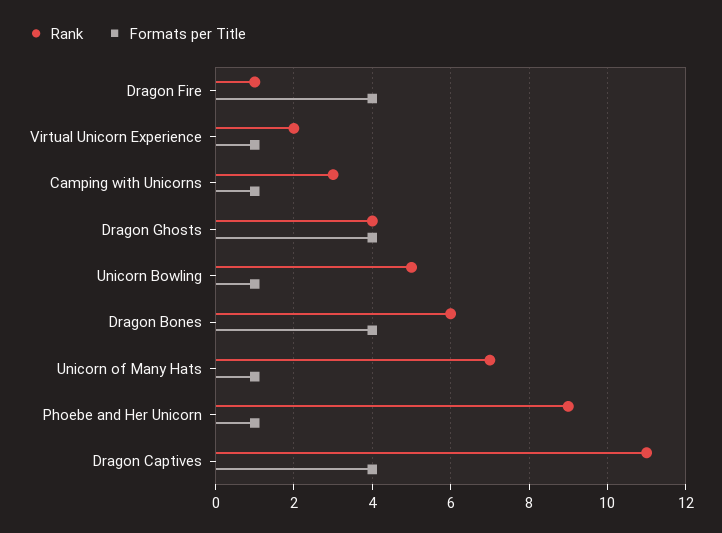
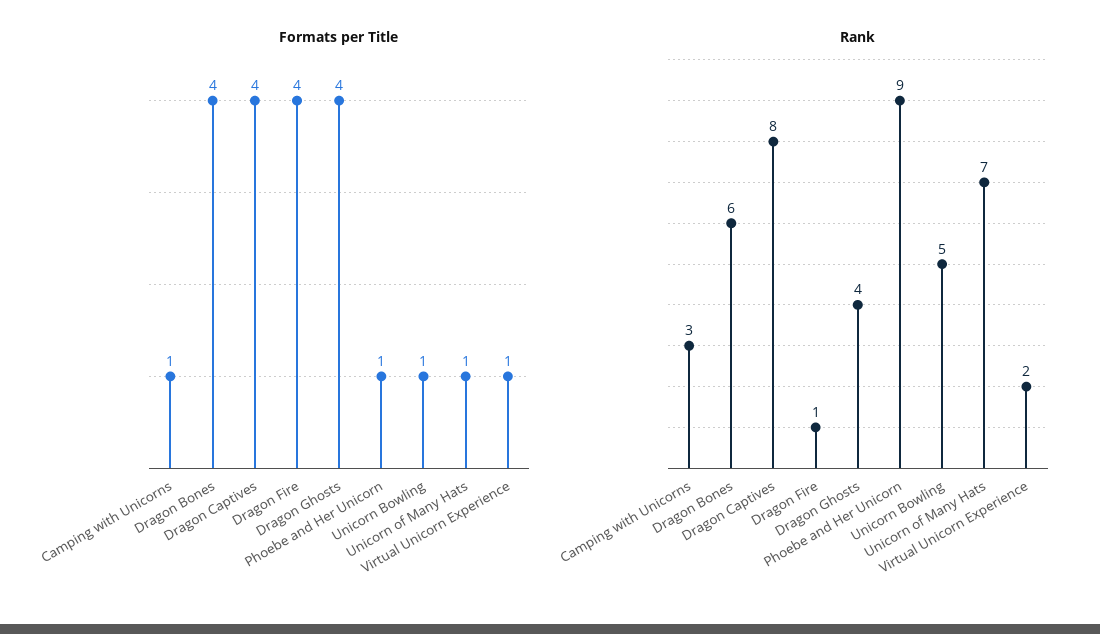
Rank, Dragon Captives: 11 -> 8

